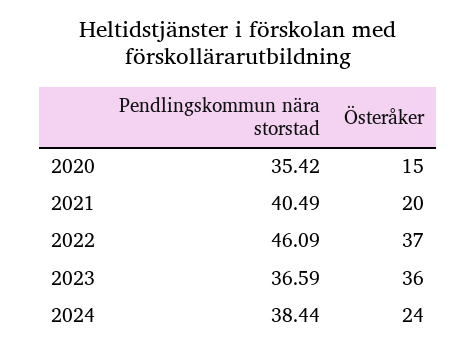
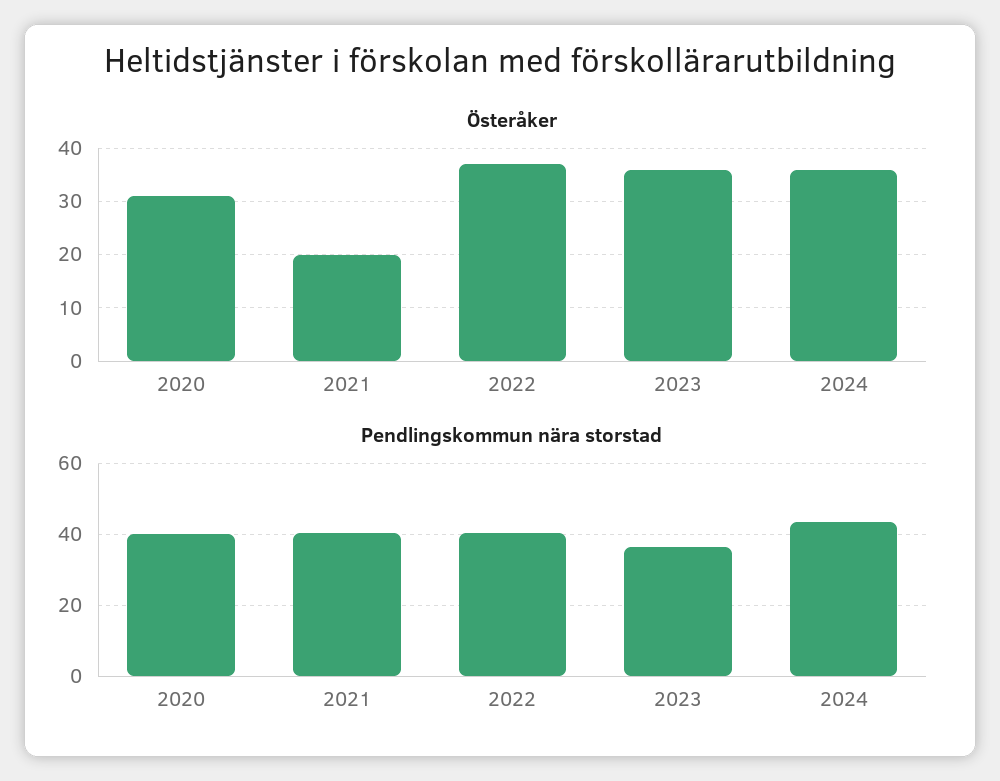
Pendlingskommun nära storstad, 2020: 35.42 -> 40
Österåker, 2020: 15 -> 30
Pendlingskommun nära storstad, 2022: 46.09 -> 40
Pendlingskommun nära storstad, 2024: 38.44 -> 44
Österåker, 2024: 24 -> 35

